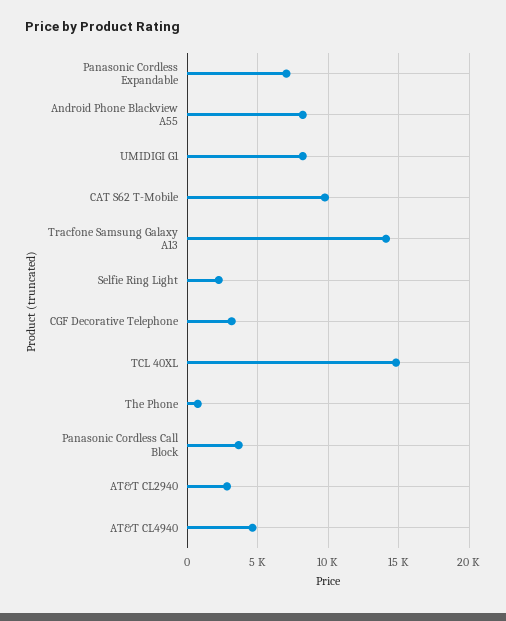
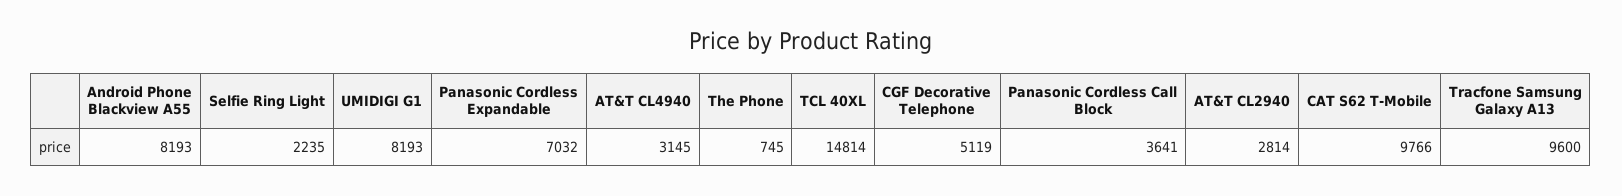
Tracfone Samsung Galaxy A13: 14000 -> 9600
CGF Decorative Telephone: 3000 -> 5119
AT&T CL4940: 4500 -> 3145

